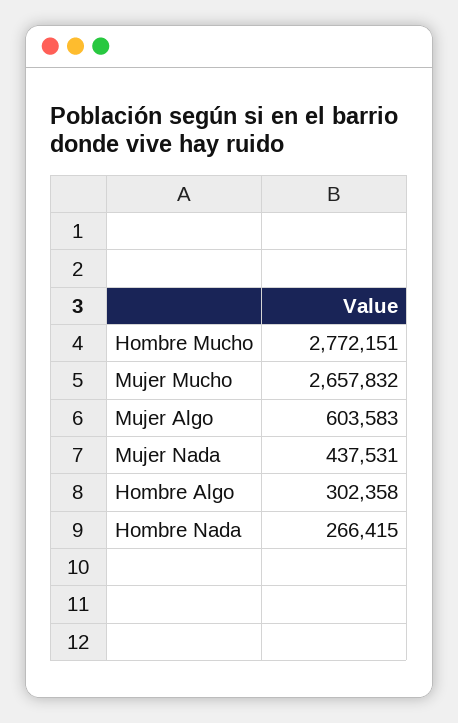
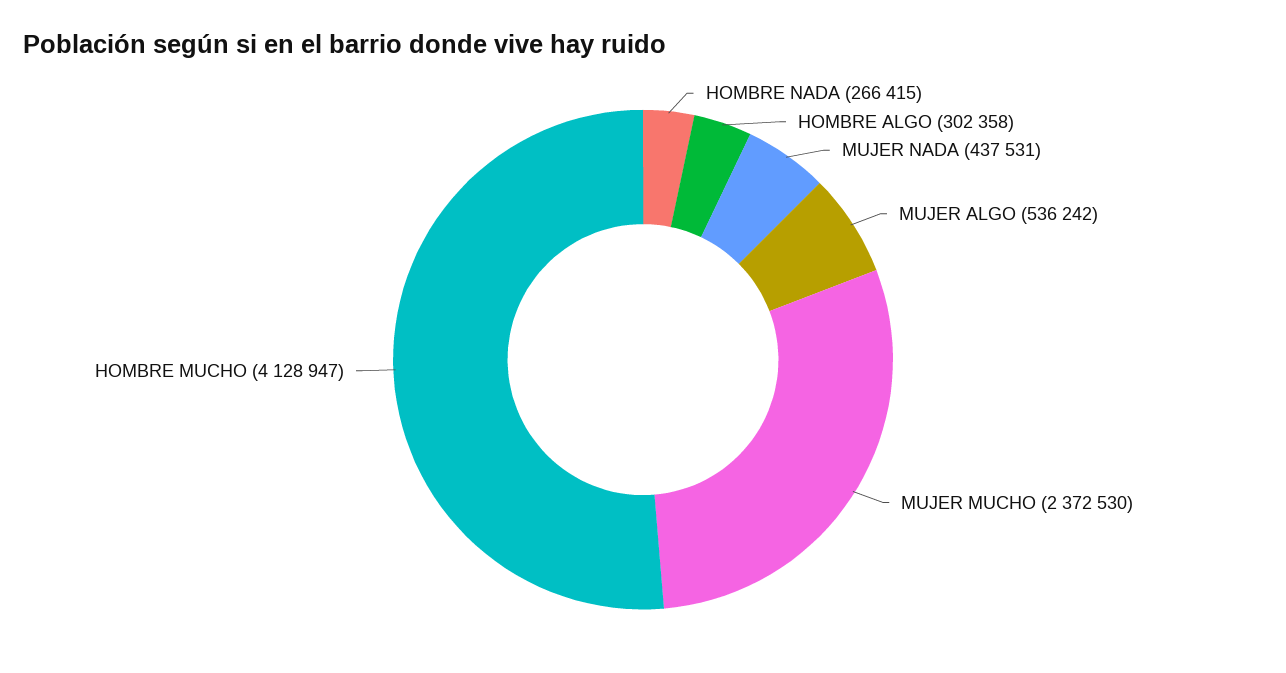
Hombre Mucho: 2772151 -> 4128947
Mujer Mucho: 2657832 -> 2372530
Mujer Algo: 603583 -> 536242

